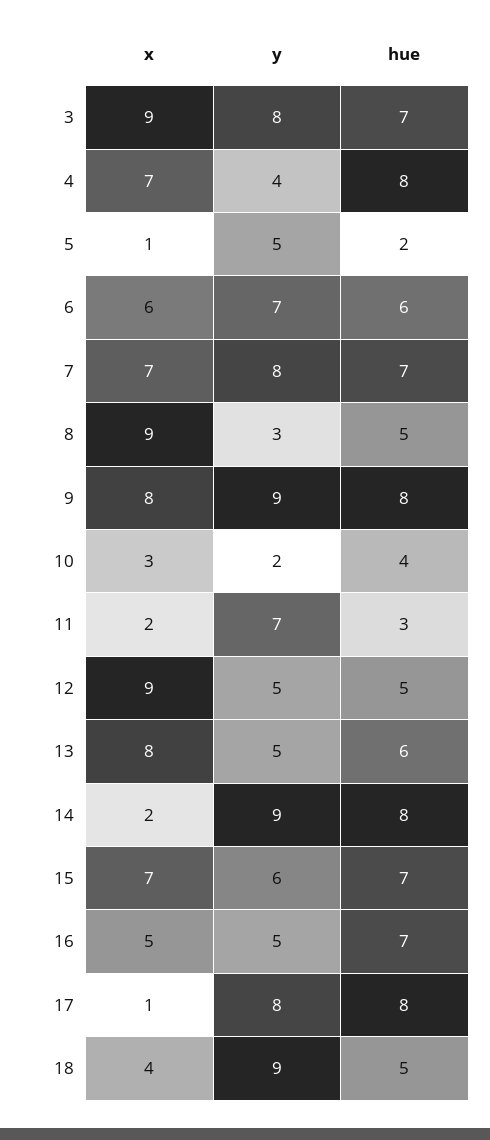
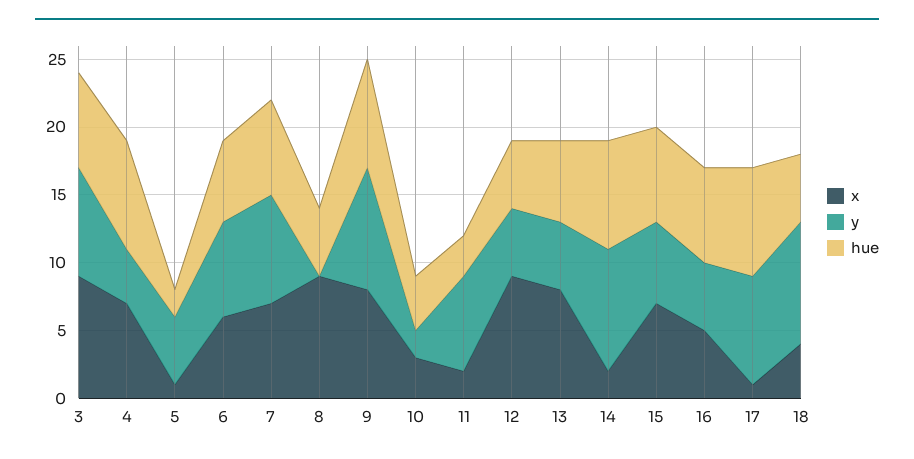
y, 8: 3 -> 0

